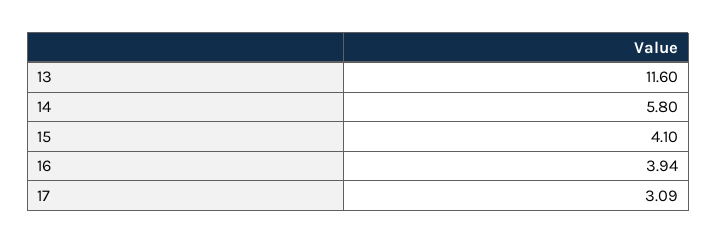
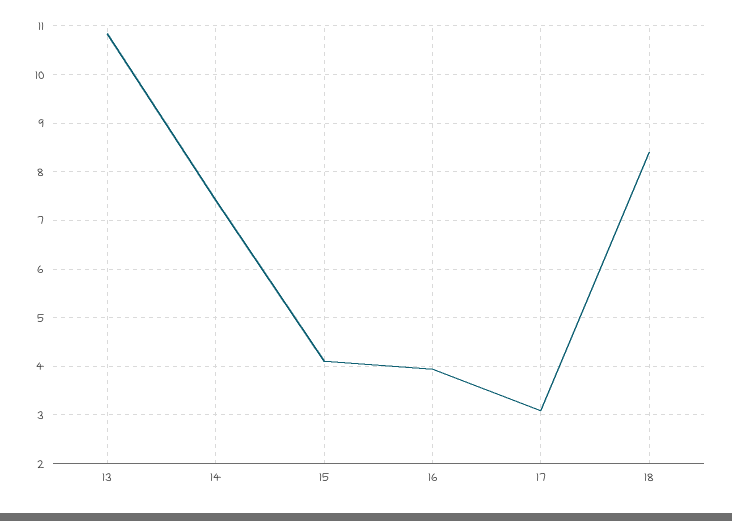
13: 11.6 -> 10.8
14: 5.8 -> 7.4
18: none -> 8.4

